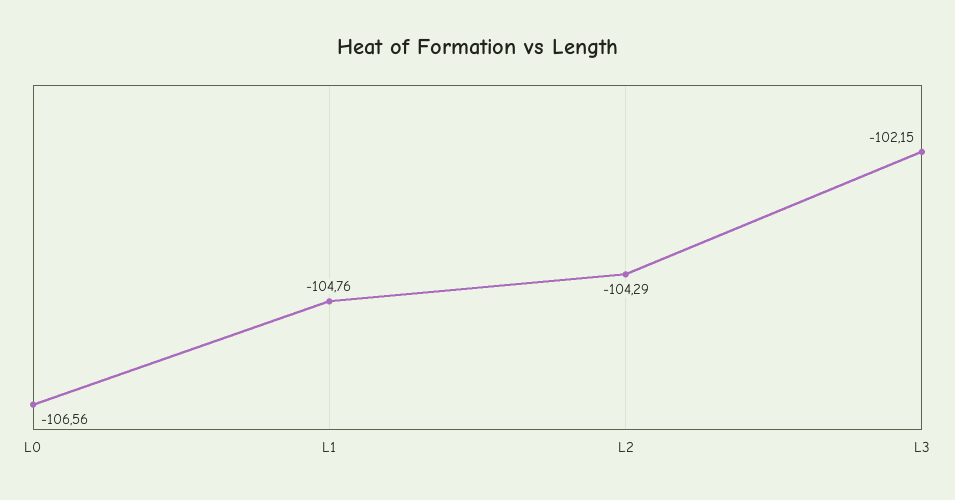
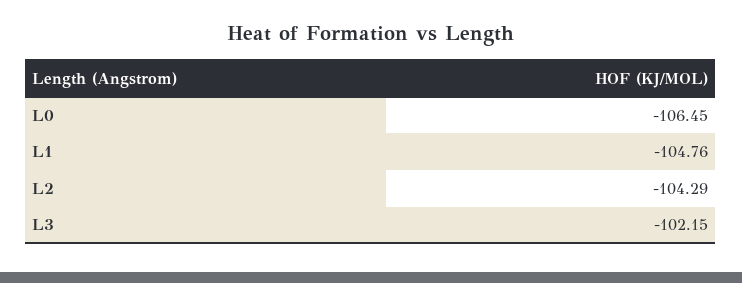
L0: -106.56 -> -106.45

